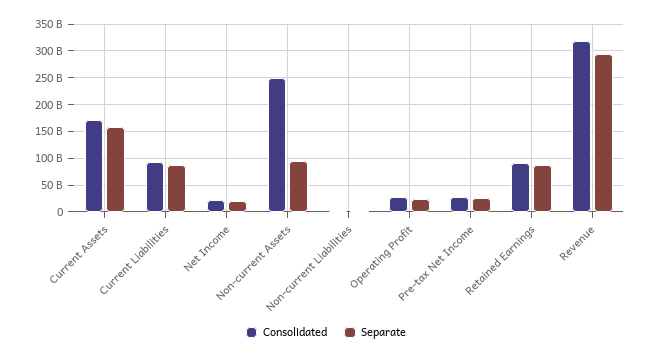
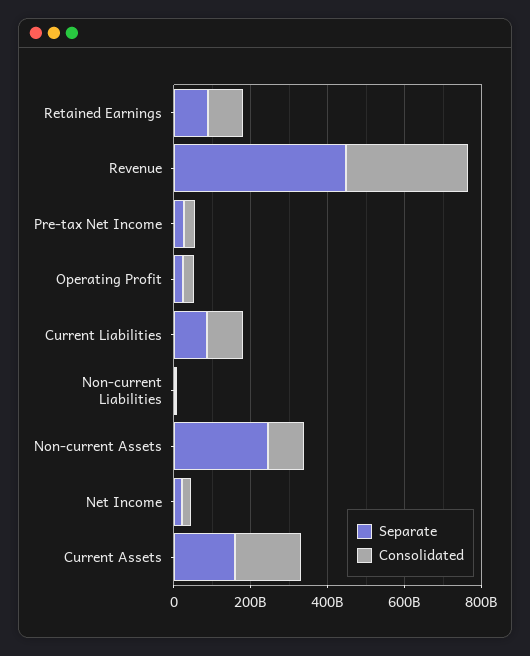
Consolidated, Non-current Assets: 250000000000 -> 100000000000
Separate, Non-current Assets: 100000000000 -> 250000000000
Separate, Revenue: 300000000000 -> 450000000000

